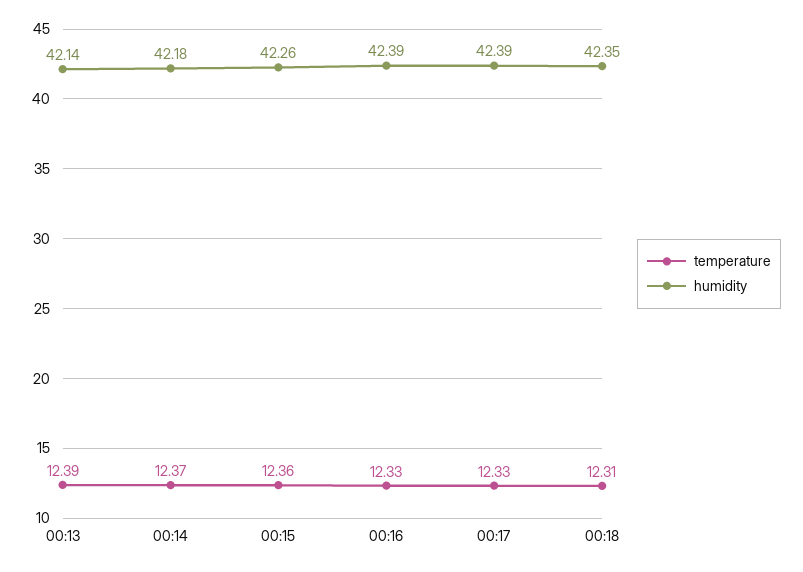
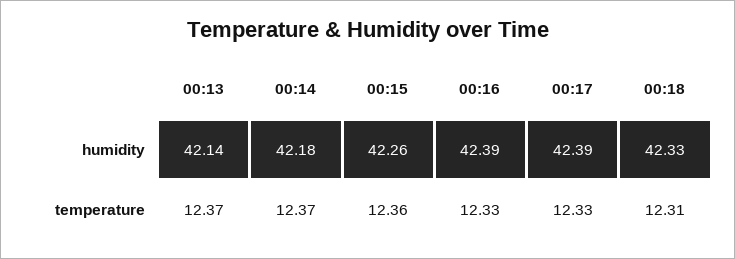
temperature, 00:13: 12.39 -> 12.37
humidity, 00:18: 42.35 -> 42.33

